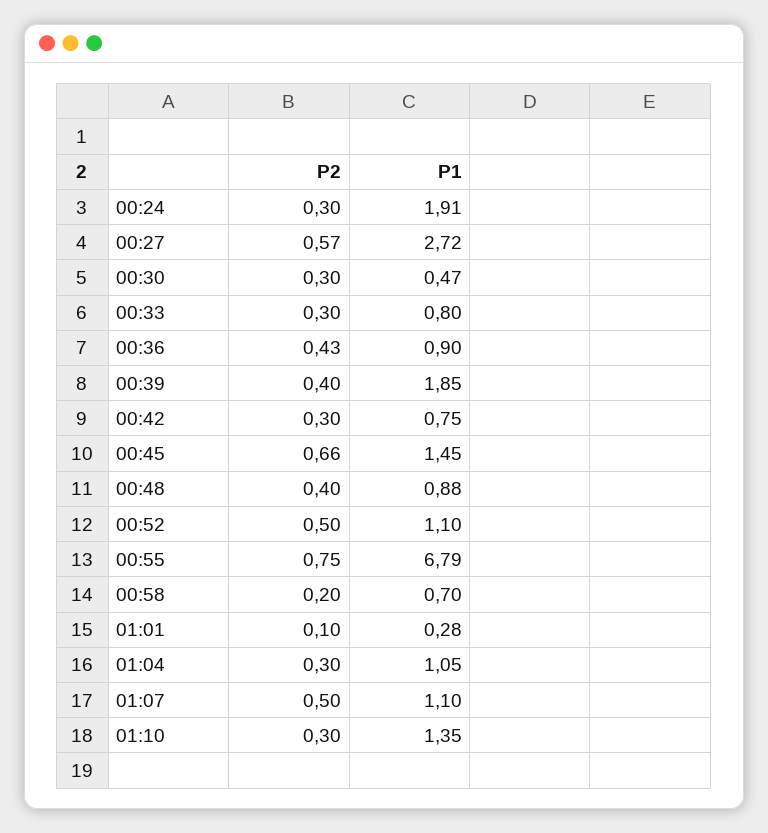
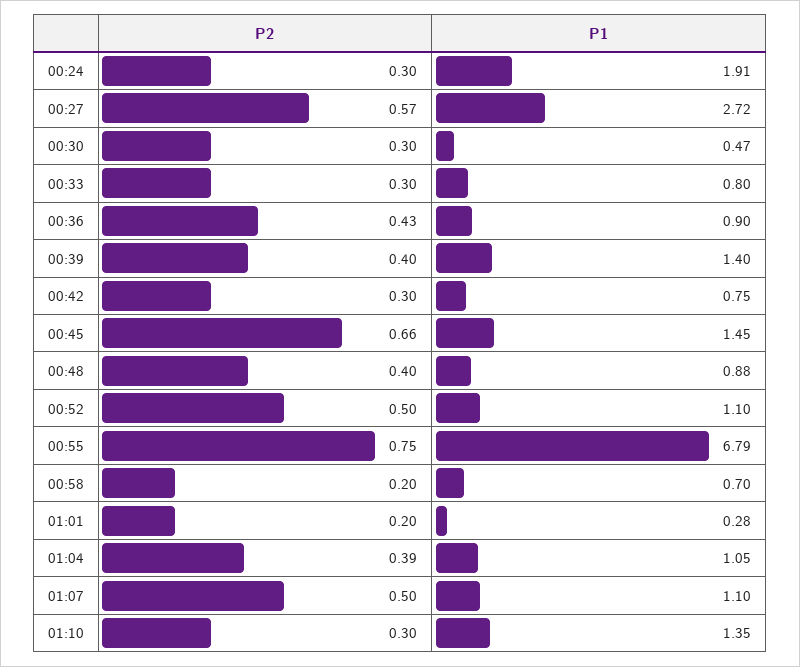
P1, 00:39: 1.85 -> 1.4
P2, 01:01: 0.1 -> 0.2
P2, 01:04: 0.3 -> 0.39

